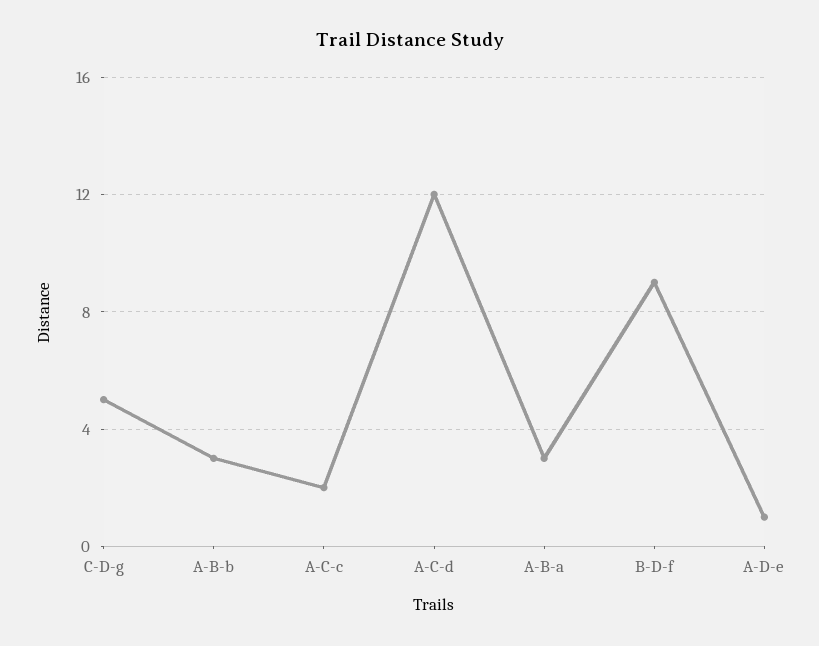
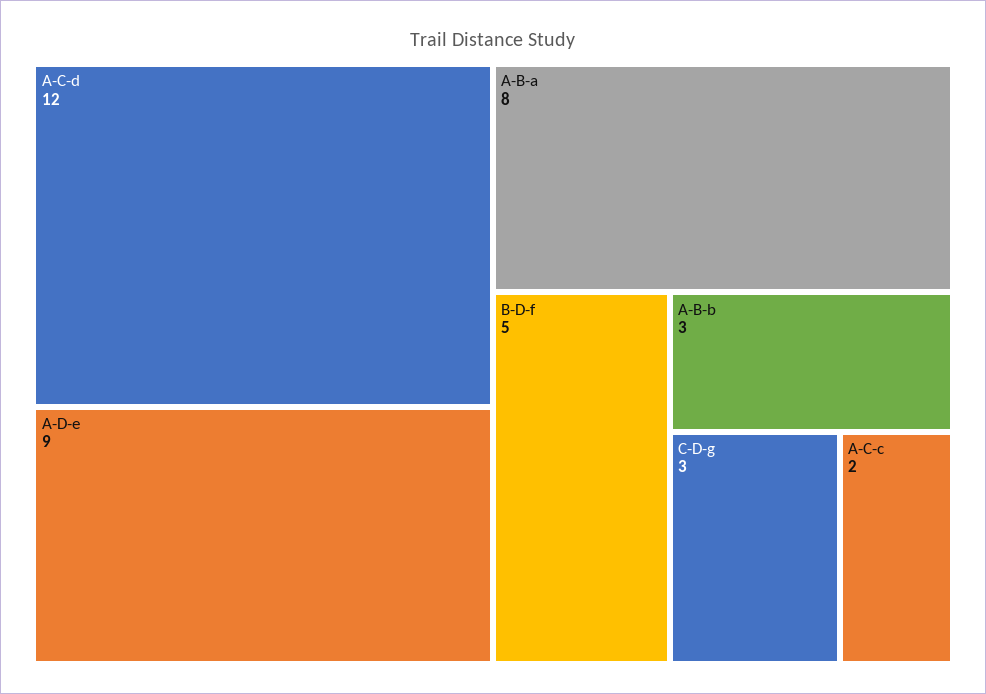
C-D-g: 5 -> 3
A-B-a: 3 -> 8
B-D-f: 9 -> 5
A-D-e: 1 -> 9

